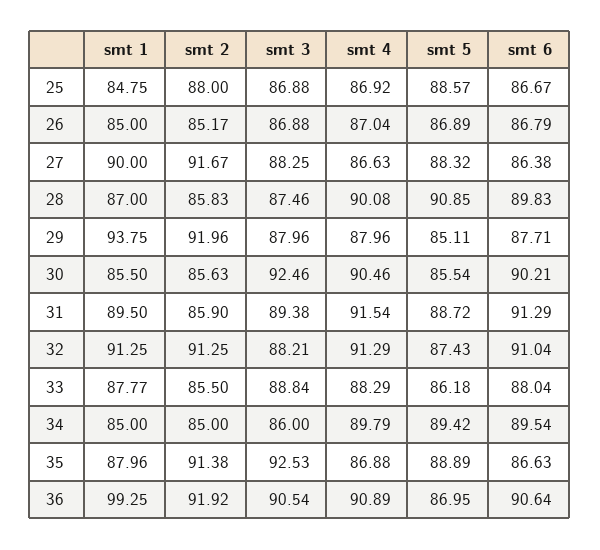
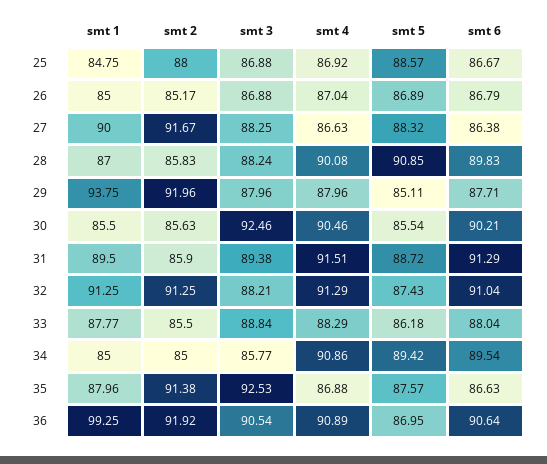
smt 3, 28: 87.46 -> 88.24
smt 4, 31: 91.54 -> 91.51
smt 3, 34: 86 -> 85.77
smt 4, 34: 89.79 -> 90.86
smt 5, 35: 88.89 -> 87.57

